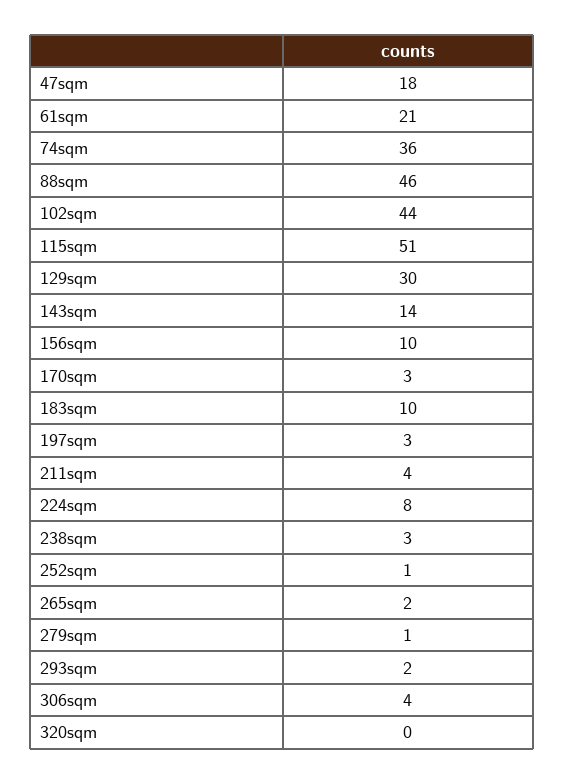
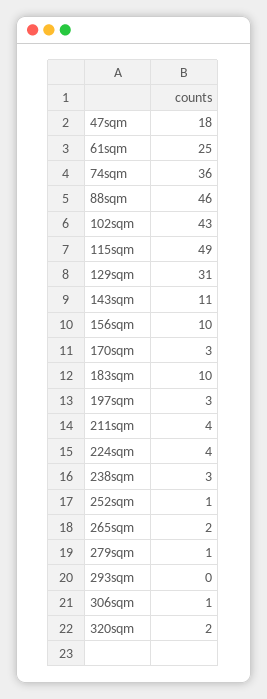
61sqm: 21 -> 25
102sqm: 44 -> 43
115sqm: 51 -> 49
129sqm: 30 -> 31
143sqm: 14 -> 11
224sqm: 8 -> 4
293sqm: 2 -> 0
306sqm: 4 -> 1
320sqm: 0 -> 2

